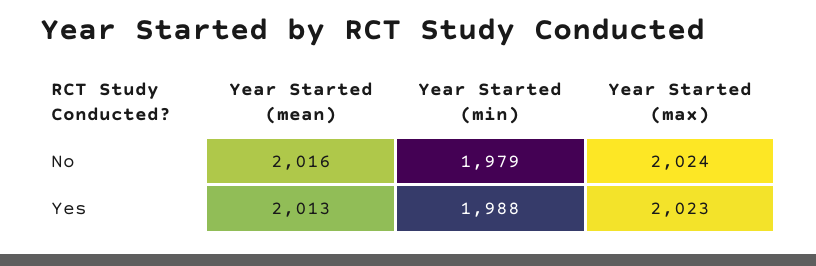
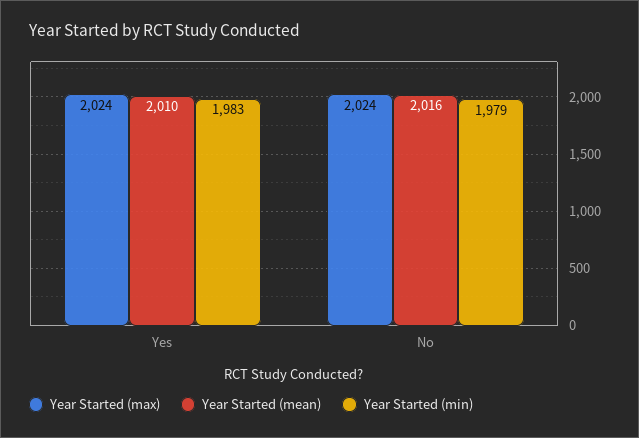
Year Started (mean), Yes: 2013 -> 2010
Year Started (min), Yes: 1988 -> 1983
Year Started (max), Yes: 2023 -> 2024

